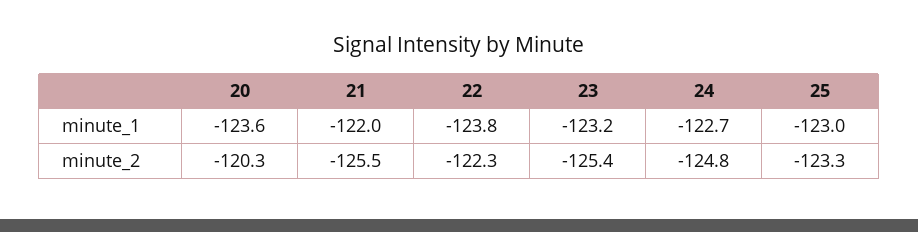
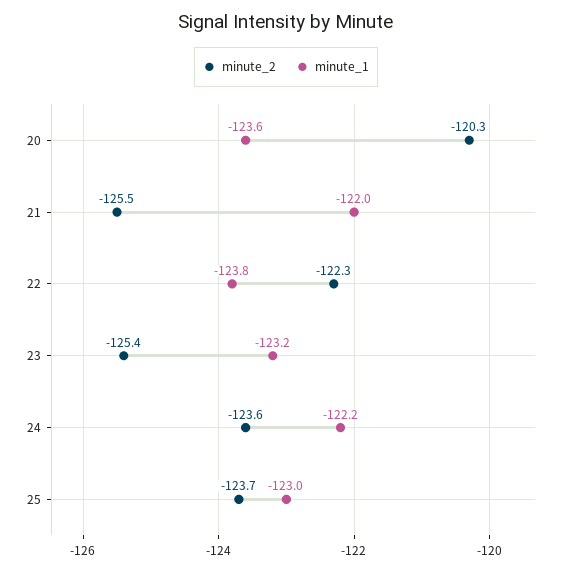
minute_1, 24: -122.7 -> -122.2
minute_2, 24: -124.8 -> -123.6
minute_2, 25: -123.3 -> -123.7

